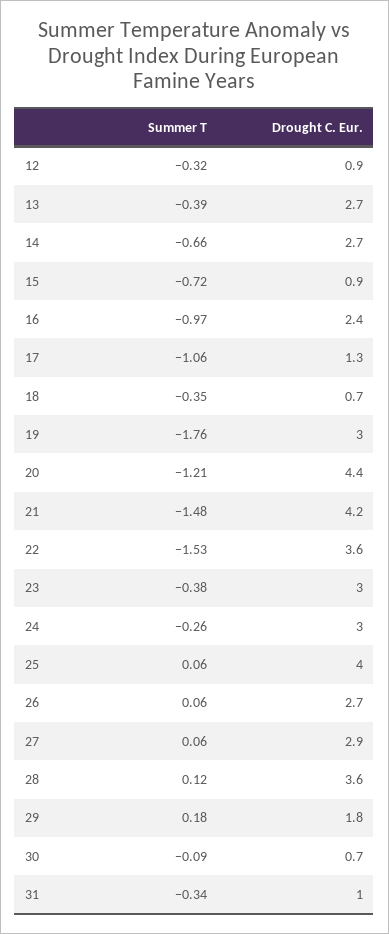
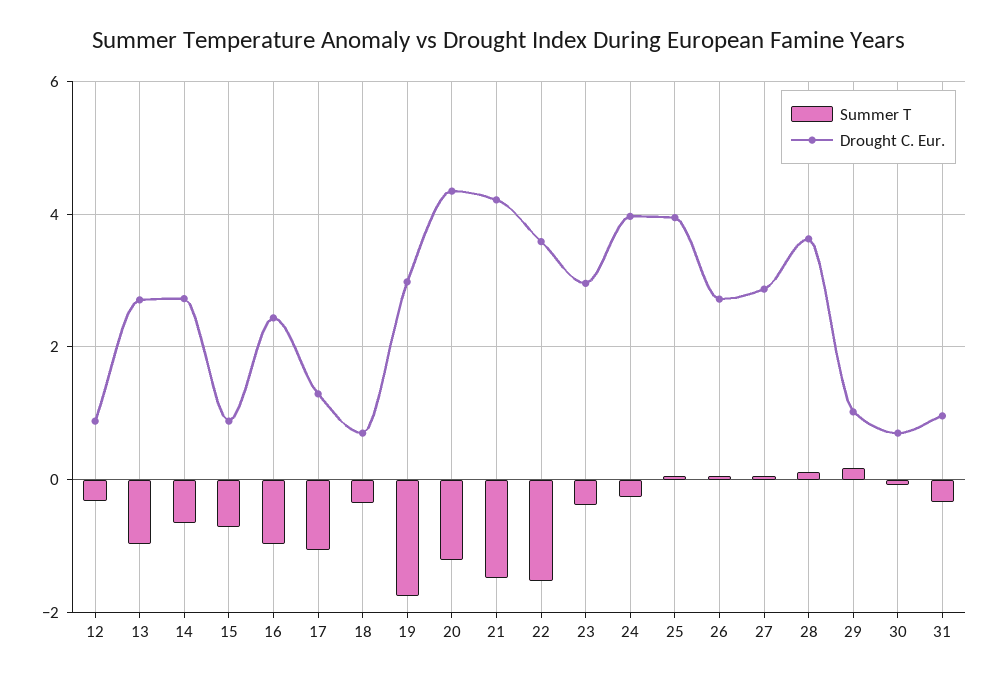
Summer T, 13: -0.39 -> -1
Drought C. Eur., 24: 3 -> 4
Drought C. Eur., 29: 1.8 -> 1

